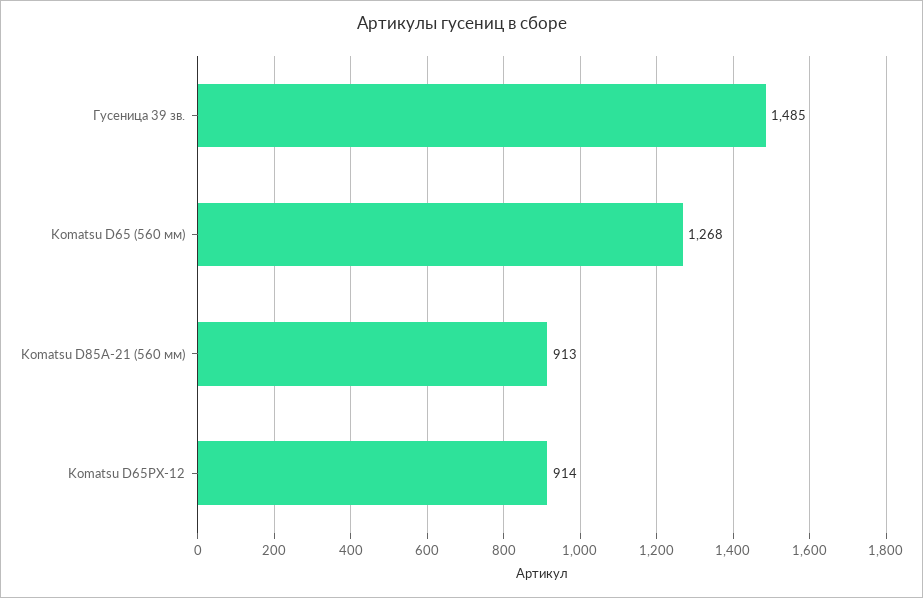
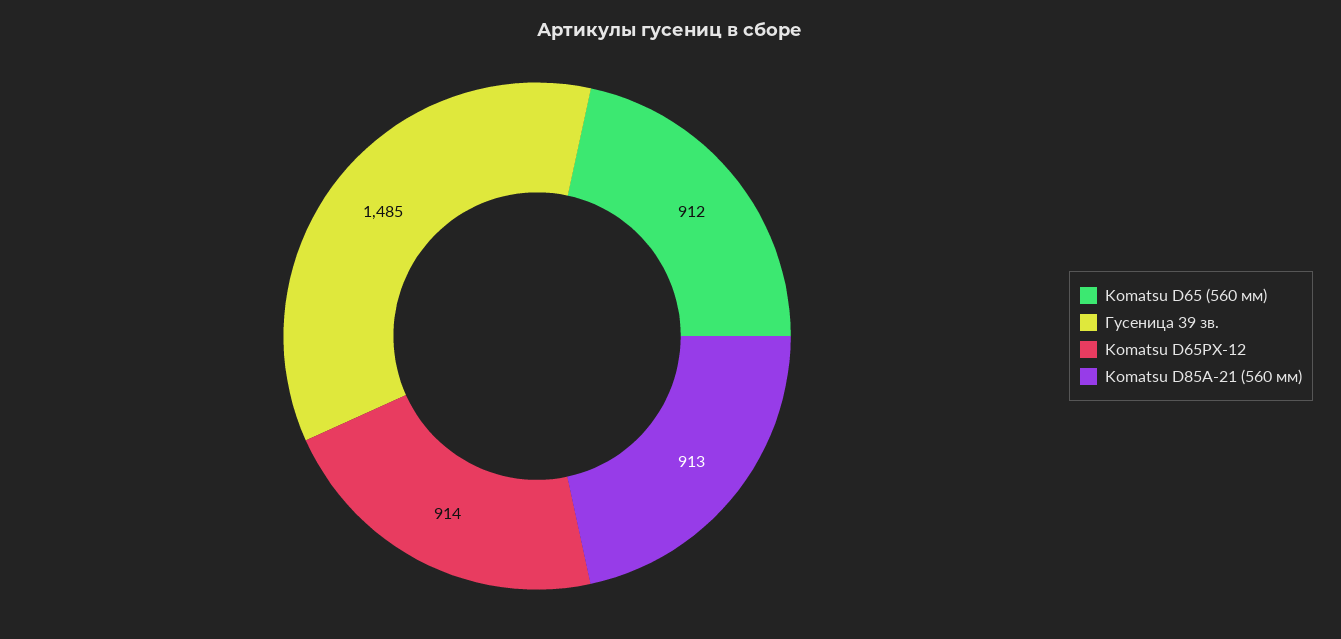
Komatsu D65 (560 мм): 1268 -> 912

